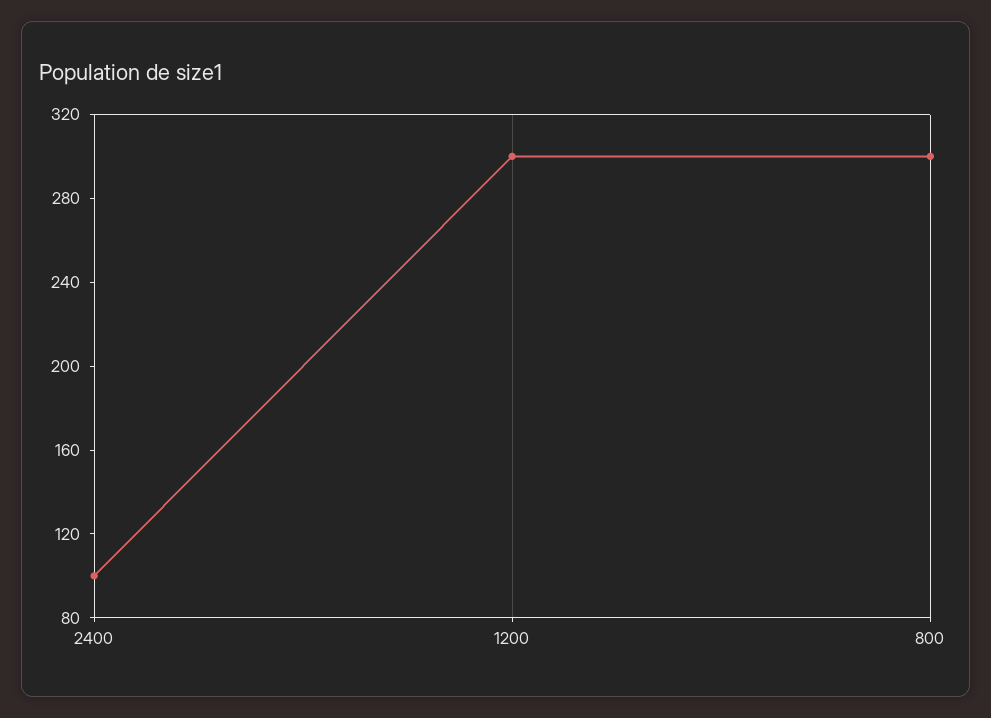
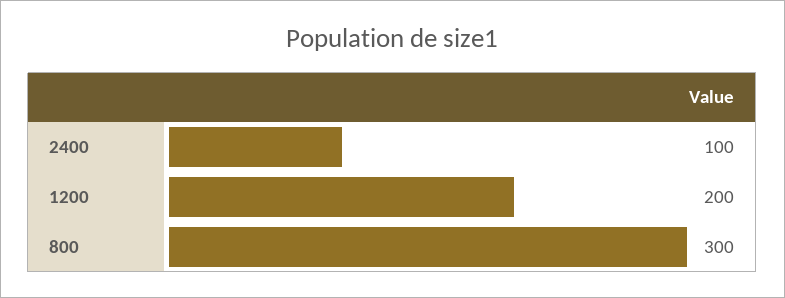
1200: 300 -> 200

